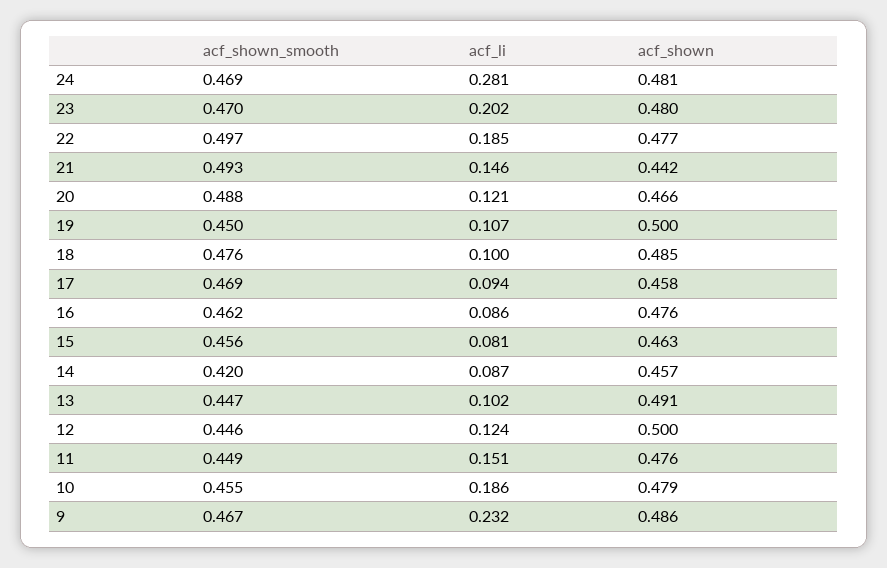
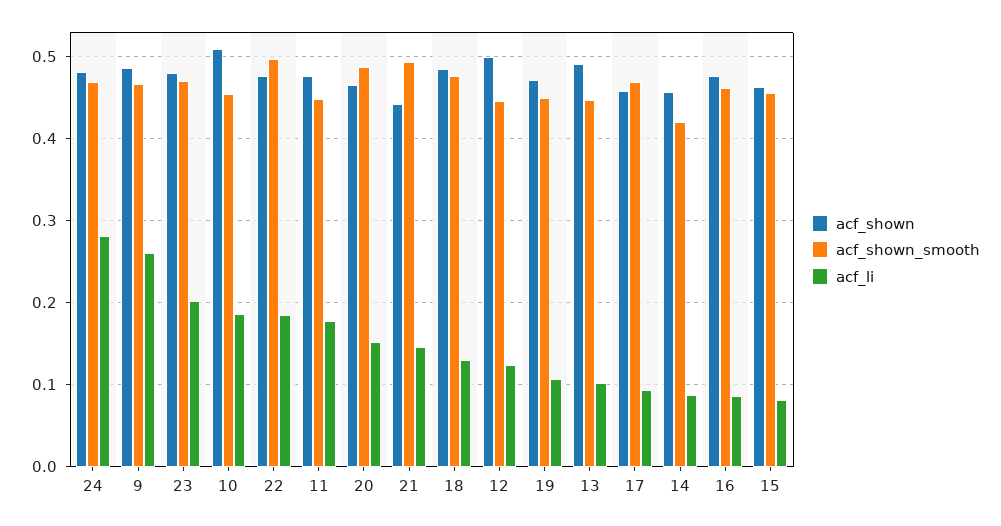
acf_li, 20: 0.121 -> 0.15
acf_shown, 19: 0.5 -> 0.47
acf_li, 18: 0.1 -> 0.13
acf_li, 11: 0.151 -> 0.18
acf_shown, 10: 0.479 -> 0.51
acf_li, 9: 0.232 -> 0.26

